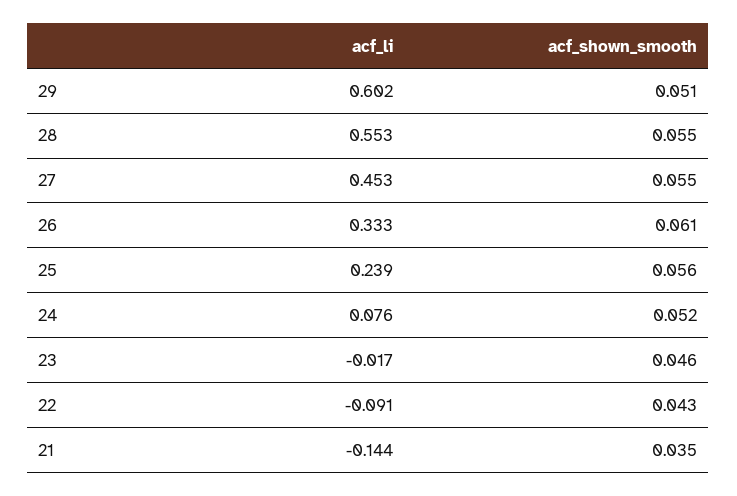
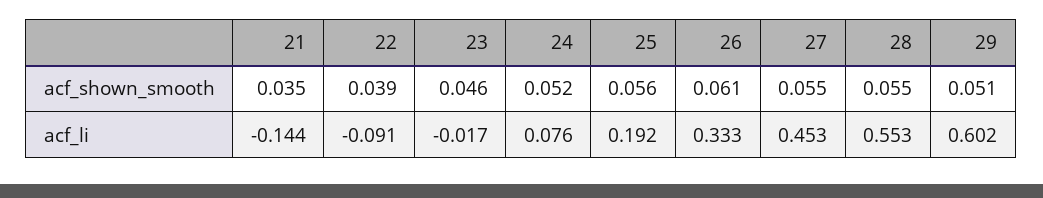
acf_li, 25: 0.239 -> 0.192
acf_shown_smooth, 22: 0.043 -> 0.039

